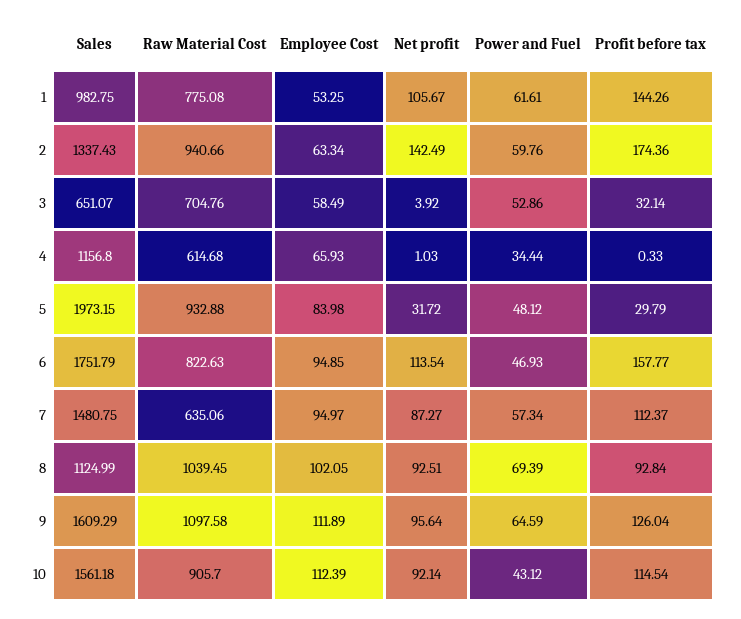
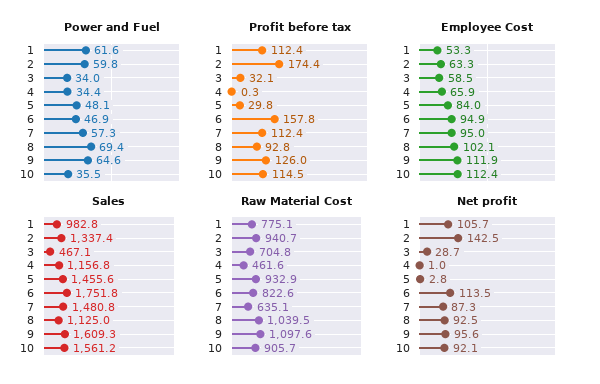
Profit before tax, 1: 144.26 -> 112.4
Sales, 3: 651.07 -> 467.1
Net profit, 3: 3.92 -> 28.7
Power and Fuel, 3: 52.86 -> 34
Raw Material Cost, 4: 614.68 -> 461.6
Sales, 5: 1973.15 -> 1455.6
Net profit, 5: 31.72 -> 2.8
Power and Fuel, 10: 43.12 -> 35.5

